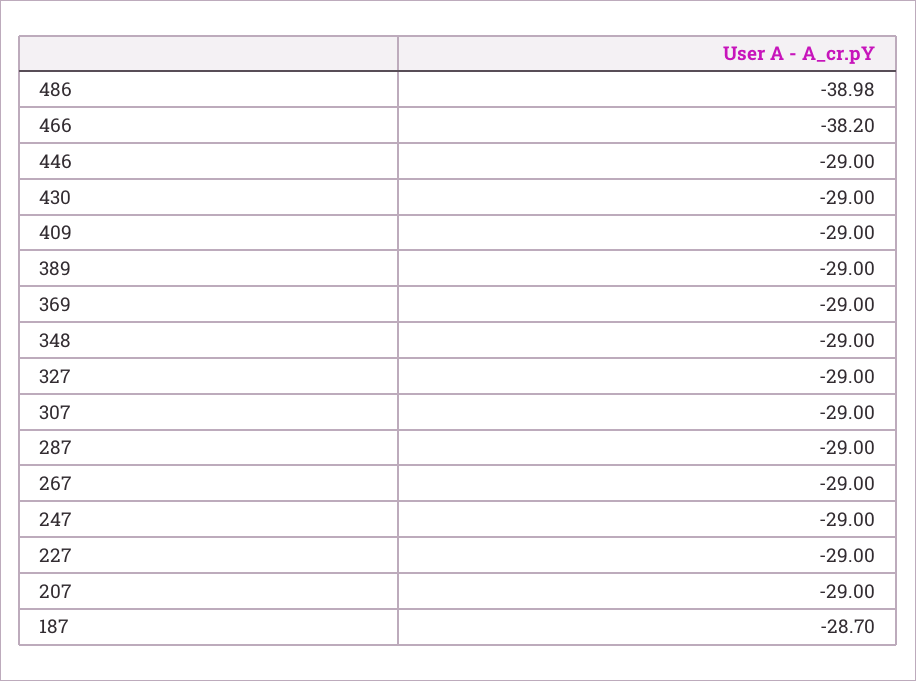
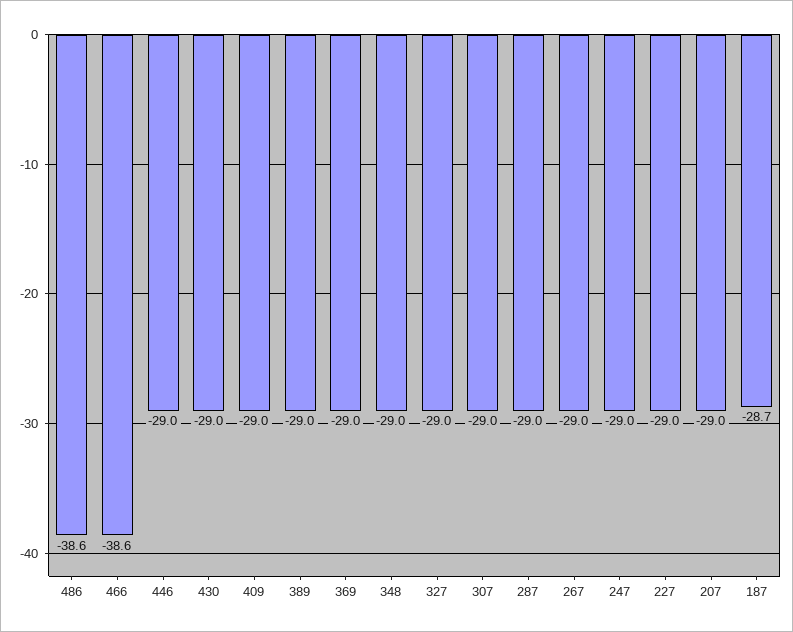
486: -38.98 -> -38.6
466: -38.2 -> -38.6

